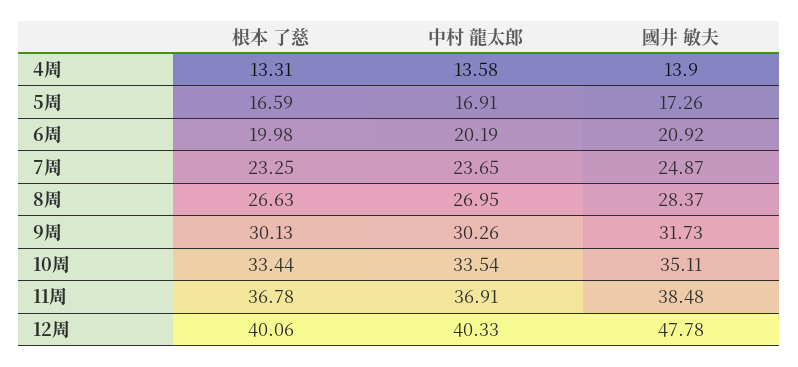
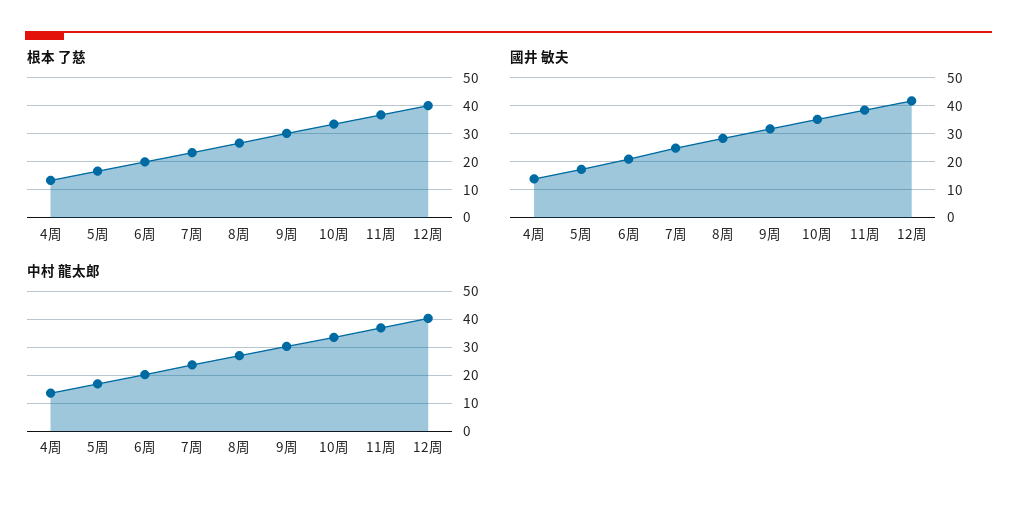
國井 敏夫, 12周: 47.78 -> 42.5

